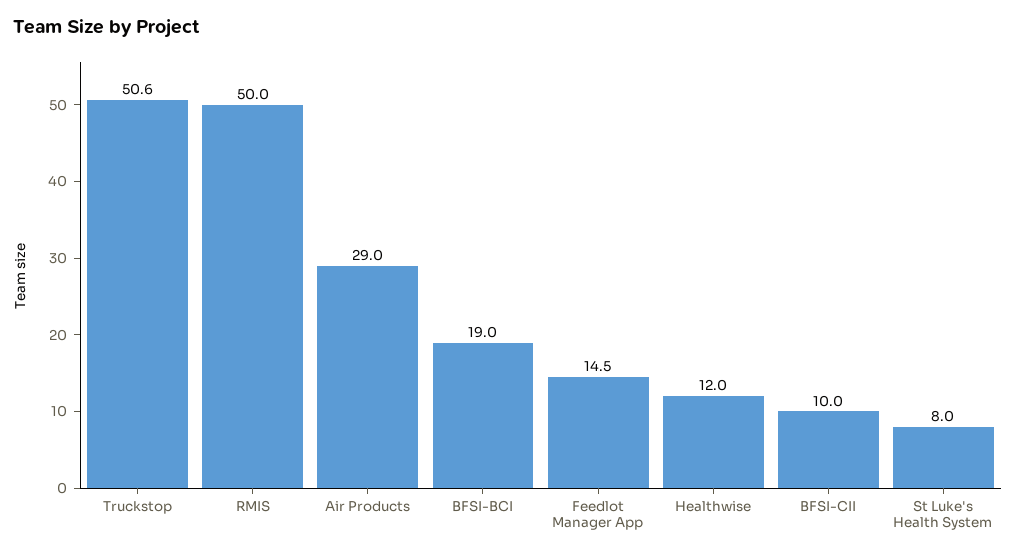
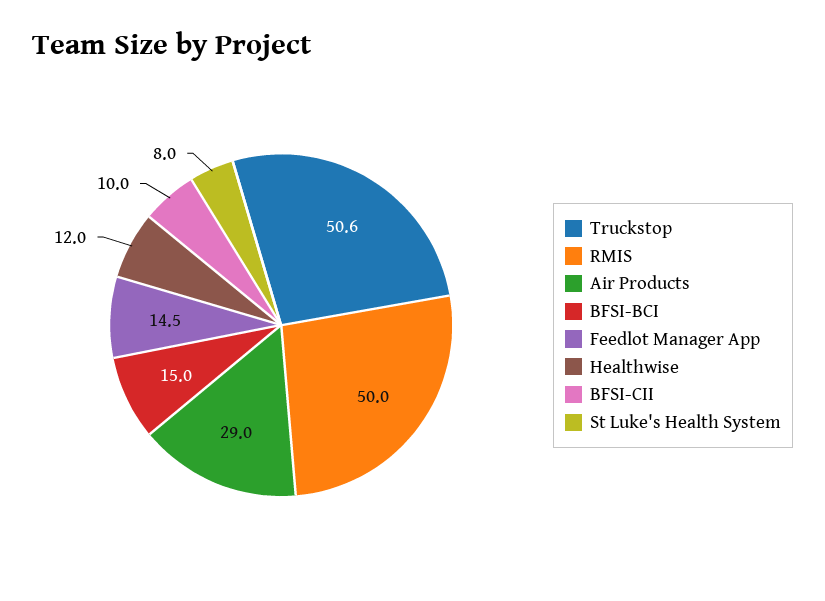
BFSI-BCI: 19 -> 15

